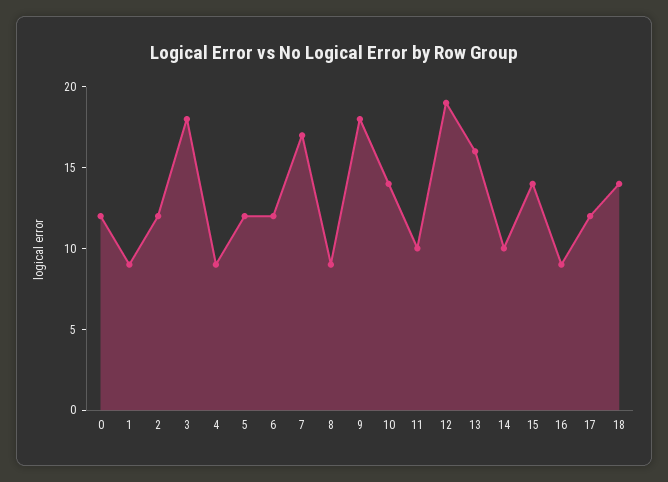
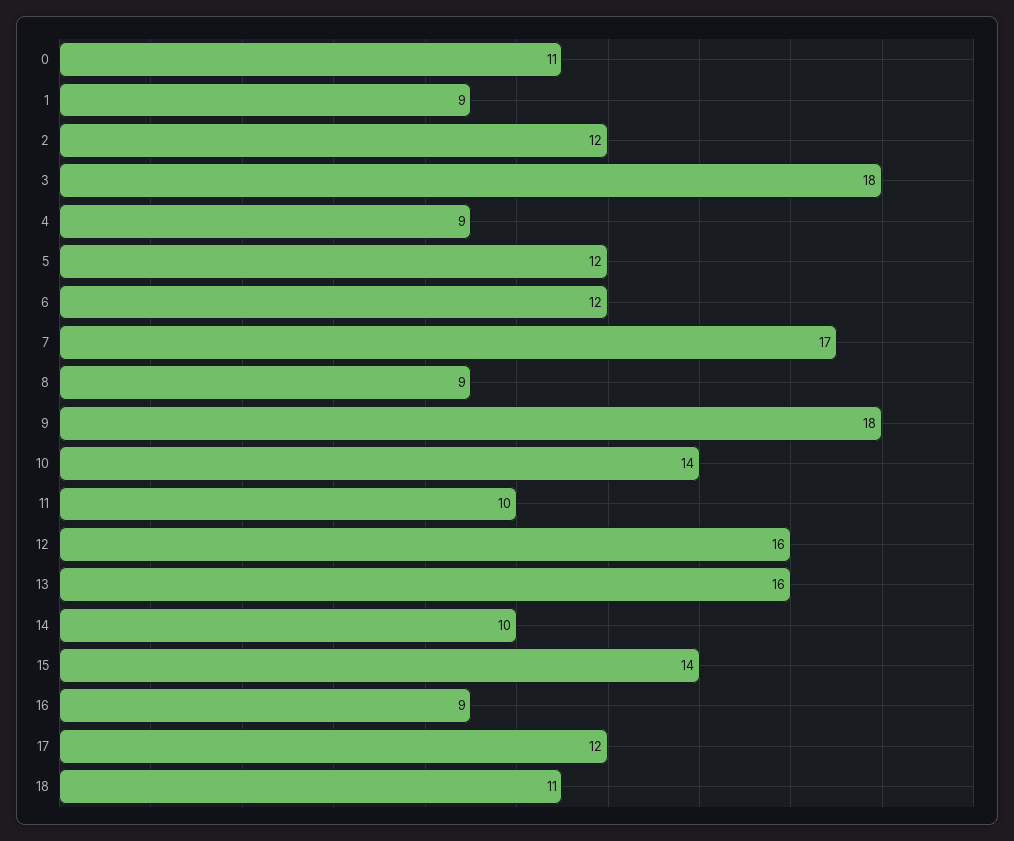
0: 12 -> 11
12: 19 -> 16
18: 14 -> 11

